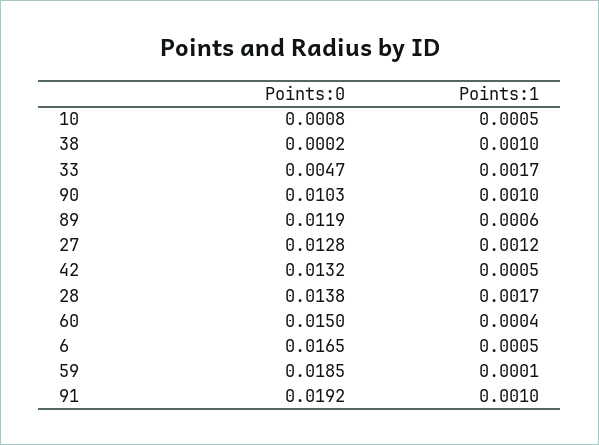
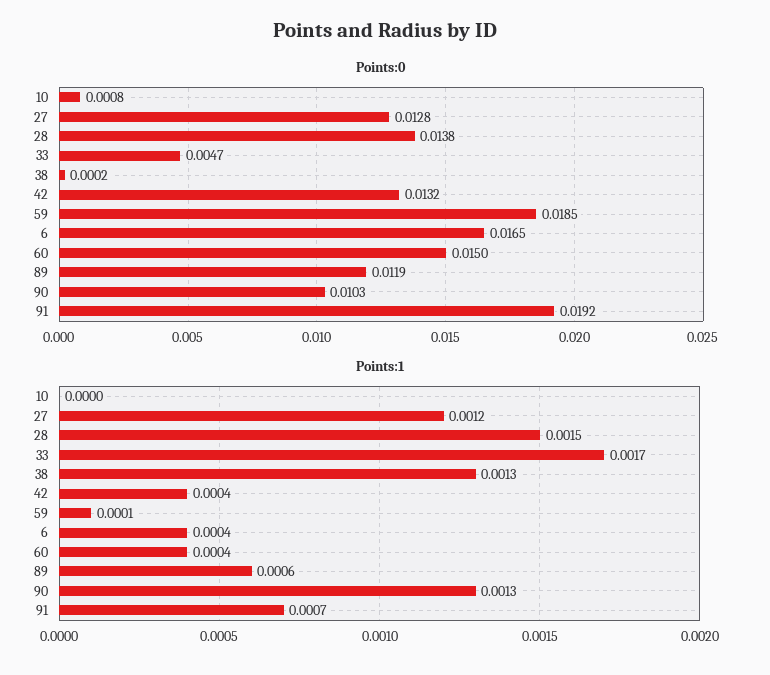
Points:1, 10: 0.0005 -> 0
Points:1, 38: 0.001 -> 0.0013
Points:1, 90: 0.001 -> 0.0013
Points:1, 42: 0.0005 -> 0.0004
Points:1, 28: 0.0017 -> 0.0015
Points:1, 6: 0.0005 -> 0.0004
Points:1, 91: 0.001 -> 0.0007

